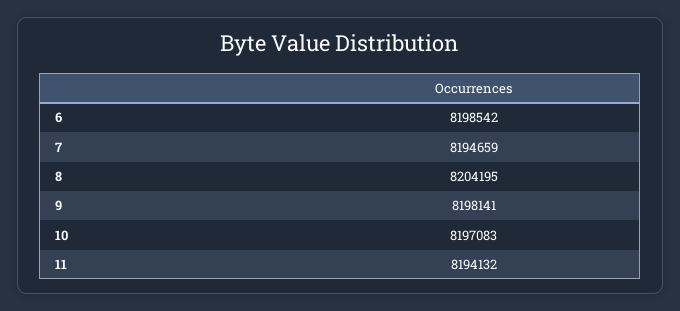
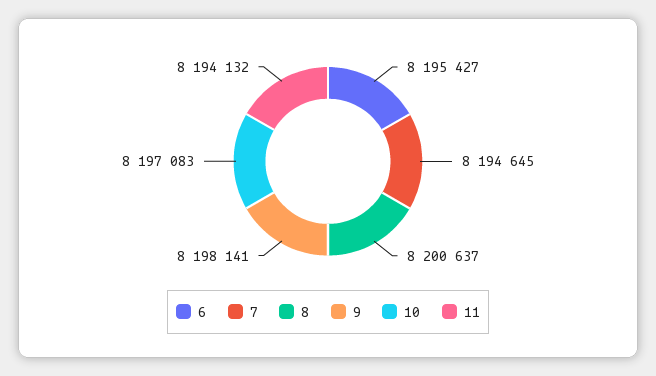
6: 8198542 -> 8195427
7: 8194659 -> 8194645
8: 8204195 -> 8200637

